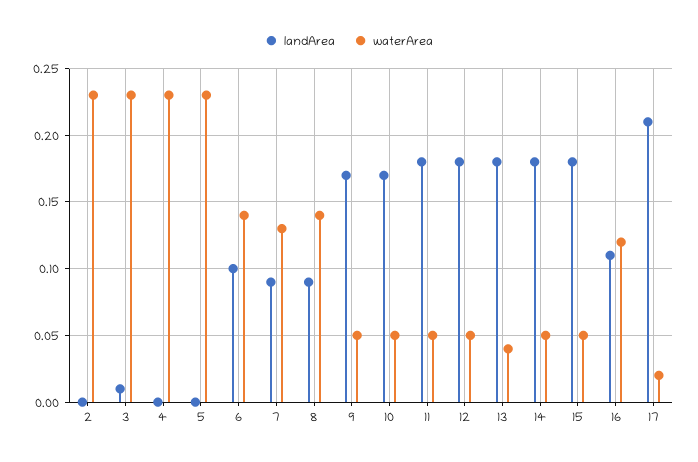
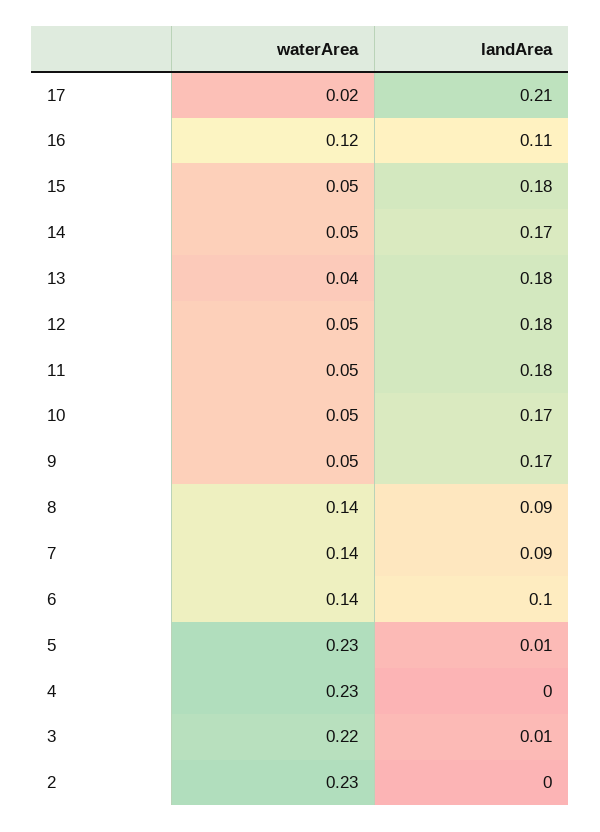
waterArea, 3: 0.23 -> 0.22
landArea, 5: 0 -> 0.01
waterArea, 7: 0.13 -> 0.14
landArea, 14: 0.18 -> 0.17

